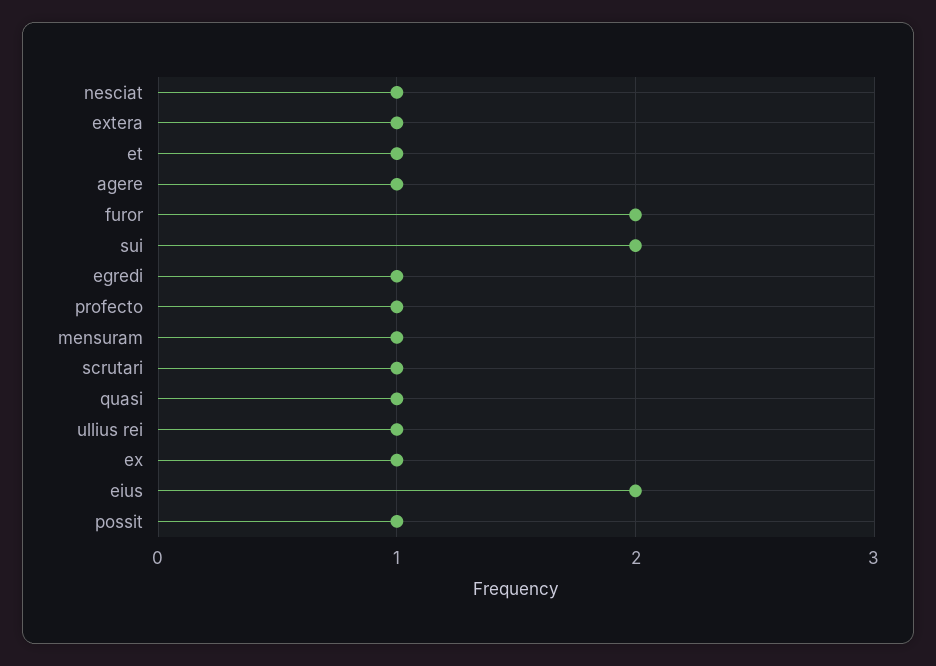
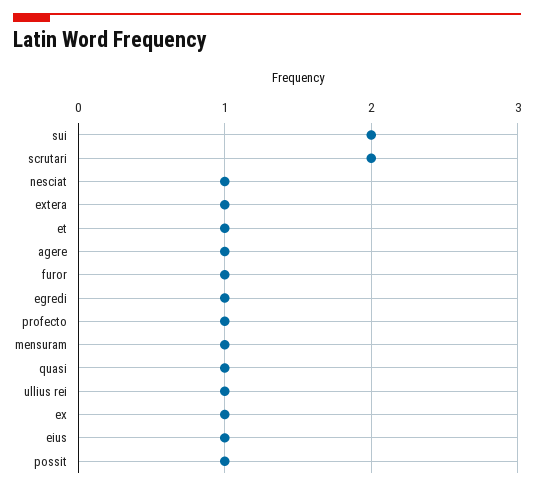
furor: 2 -> 1
scrutari: 1 -> 2
eius: 2 -> 1

